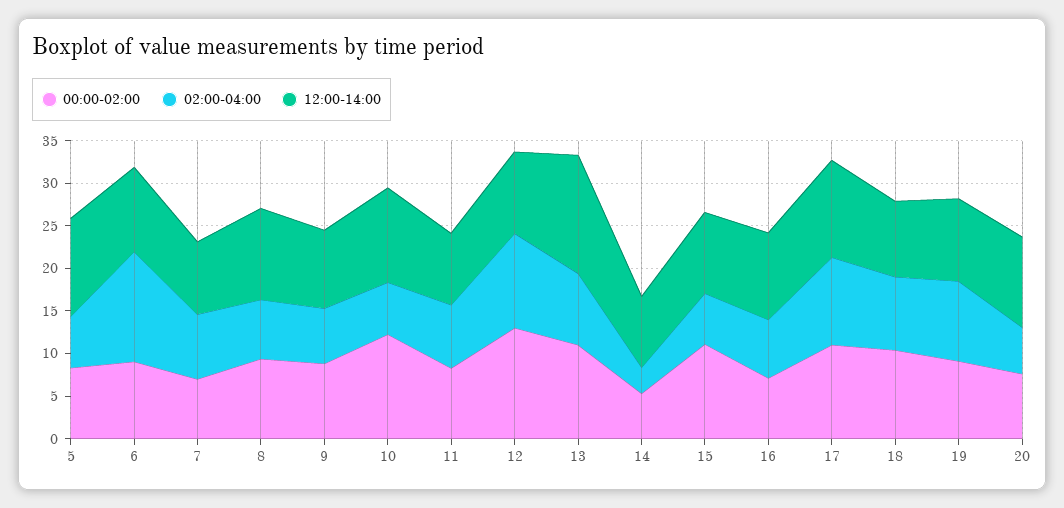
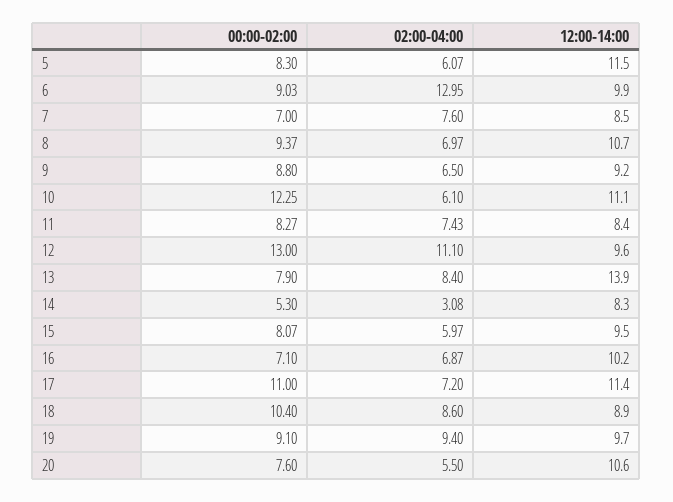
00:00-02:00, 13: 11 -> 7.9
00:00-02:00, 15: 11 -> 8.07
02:00-04:00, 17: 10 -> 7.2

